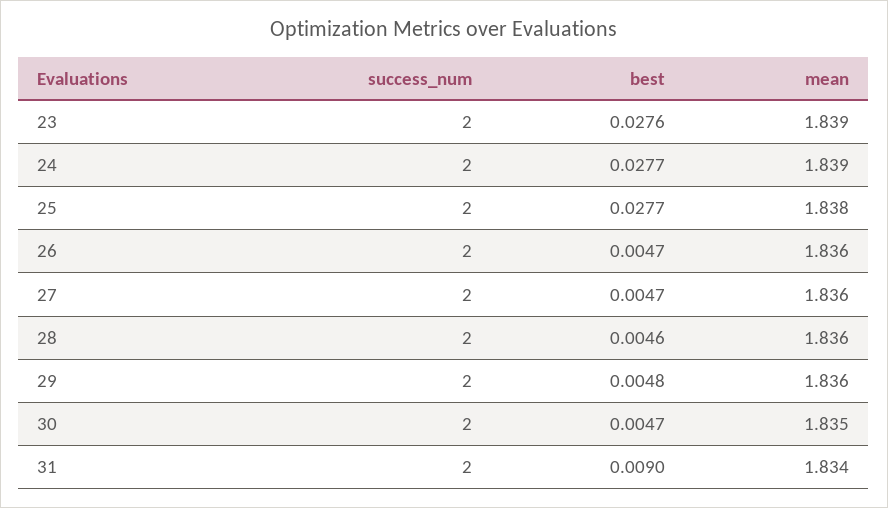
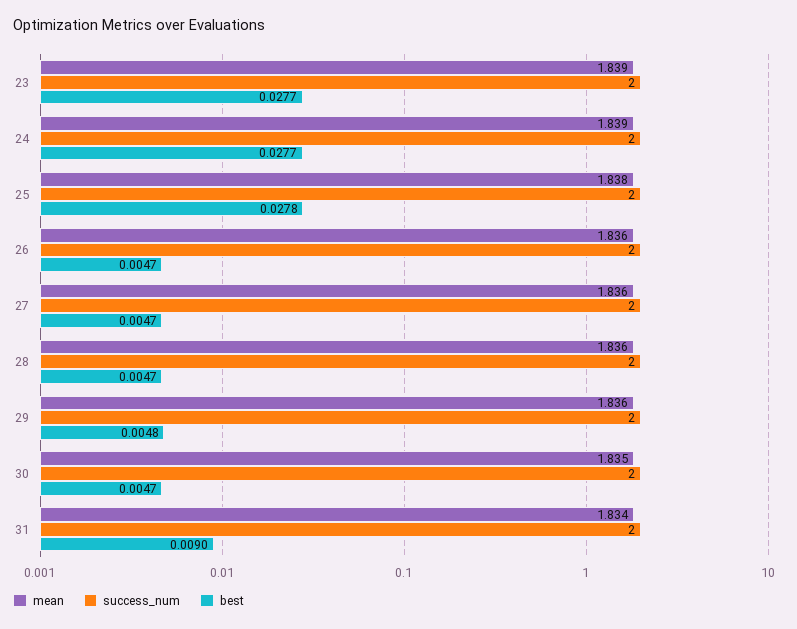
best, 23: 0.0276 -> 0.0277
best, 25: 0.0277 -> 0.0278
best, 28: 0.0046 -> 0.0047

